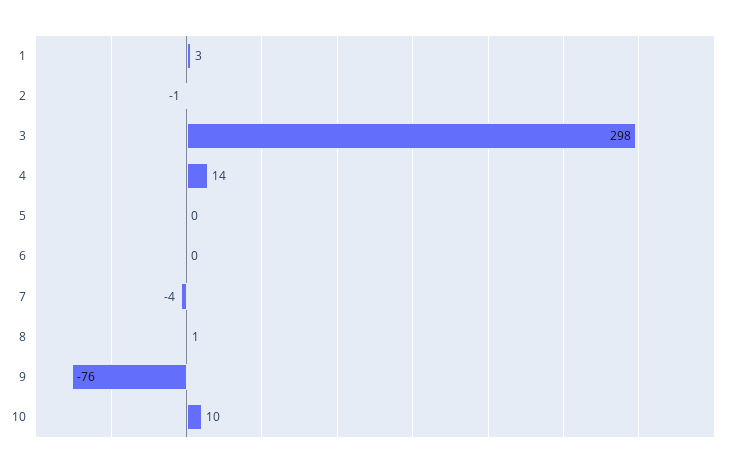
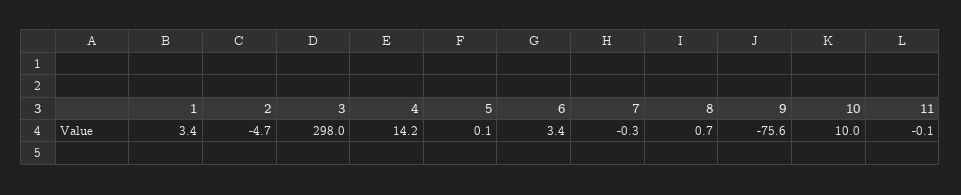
2: -1 -> -4.7
6: 0 -> 3.4
7: -4 -> -0.3
11: none -> -0.1

